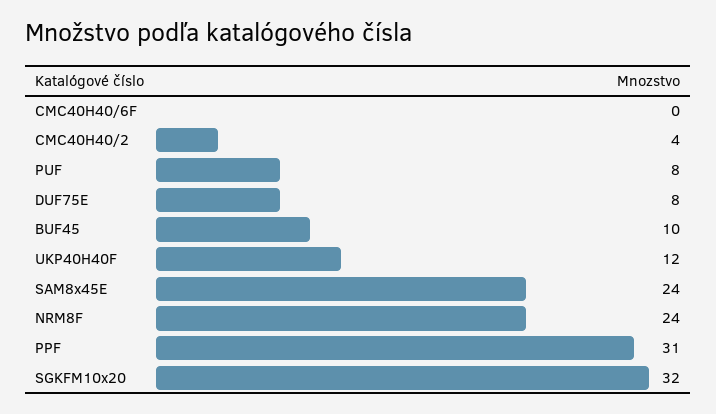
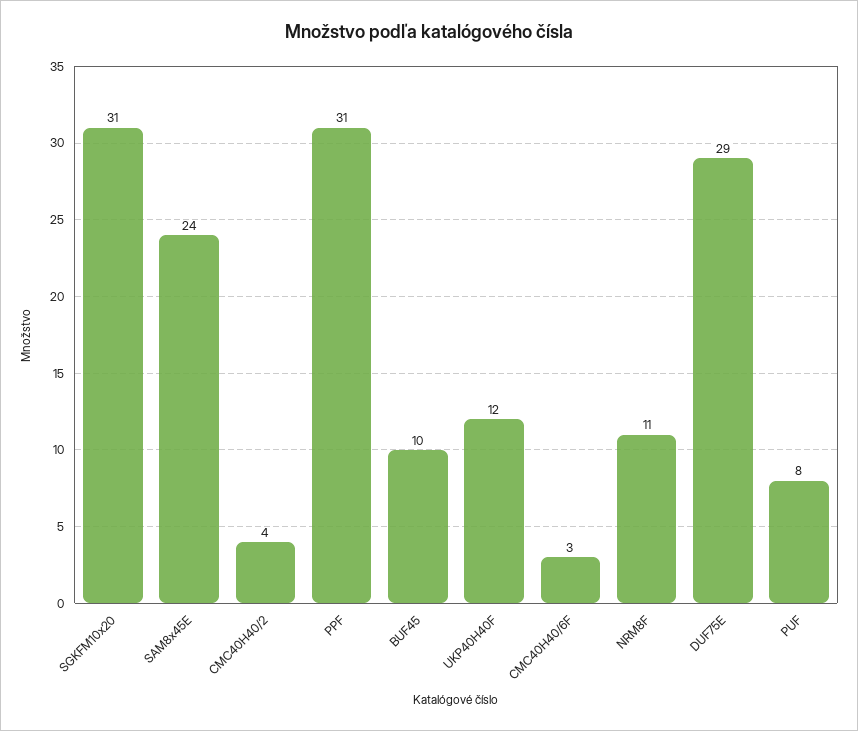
CMC40H40/6F: 0 -> 3
DUF75E: 8 -> 29
NRM8F: 24 -> 11
SGKFM10x20: 32 -> 31

